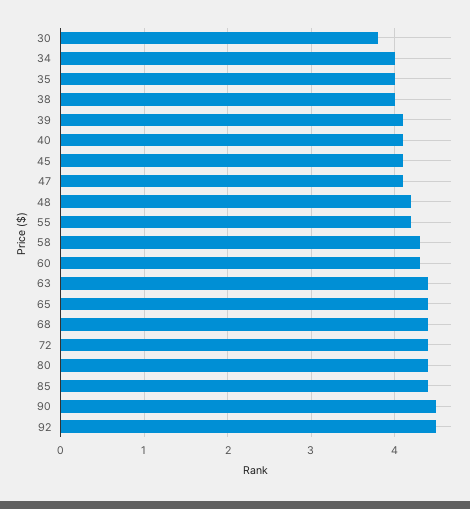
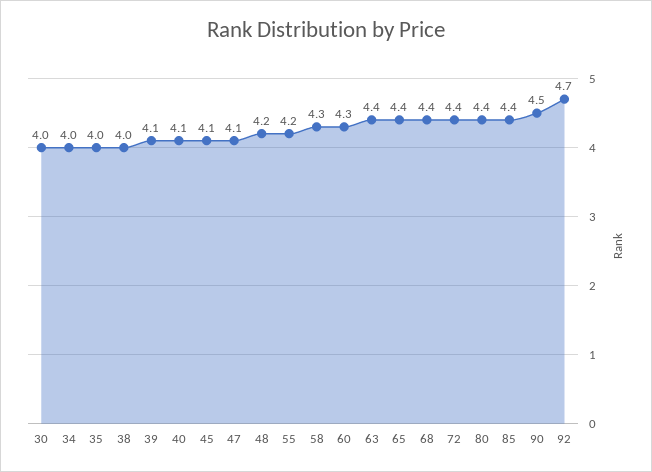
30: 3.8 -> 4
92: 4.5 -> 4.7

